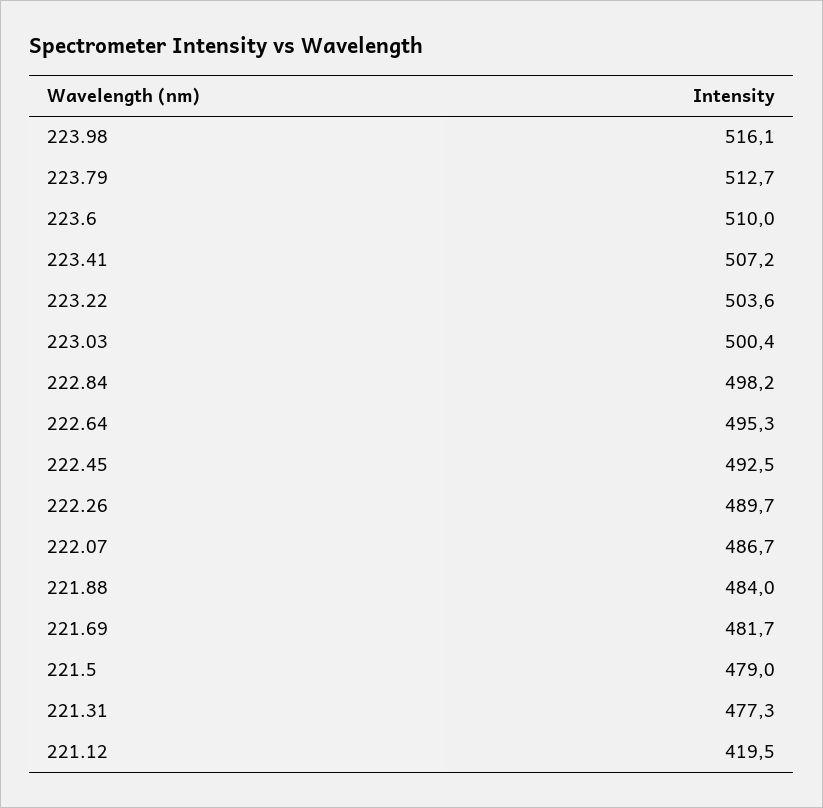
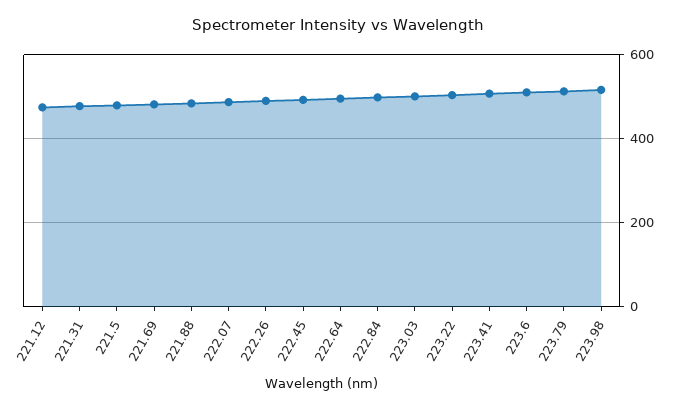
221.12: 419.5 -> 480

